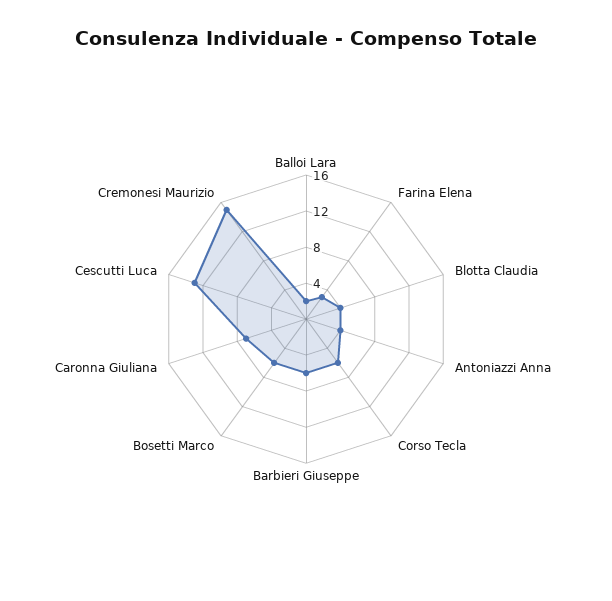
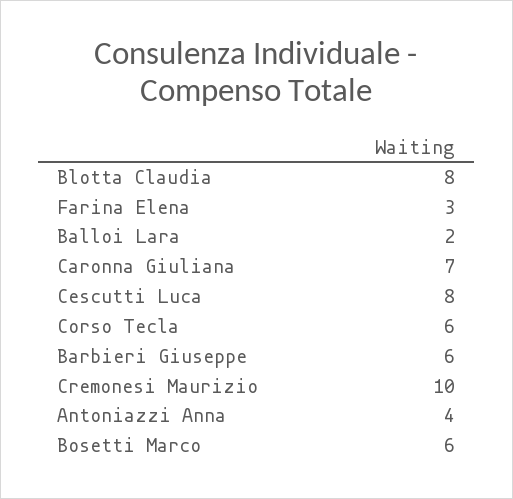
Blotta Claudia: 4 -> 8
Cescutti Luca: 13 -> 8
Cremonesi Maurizio: 15 -> 10

